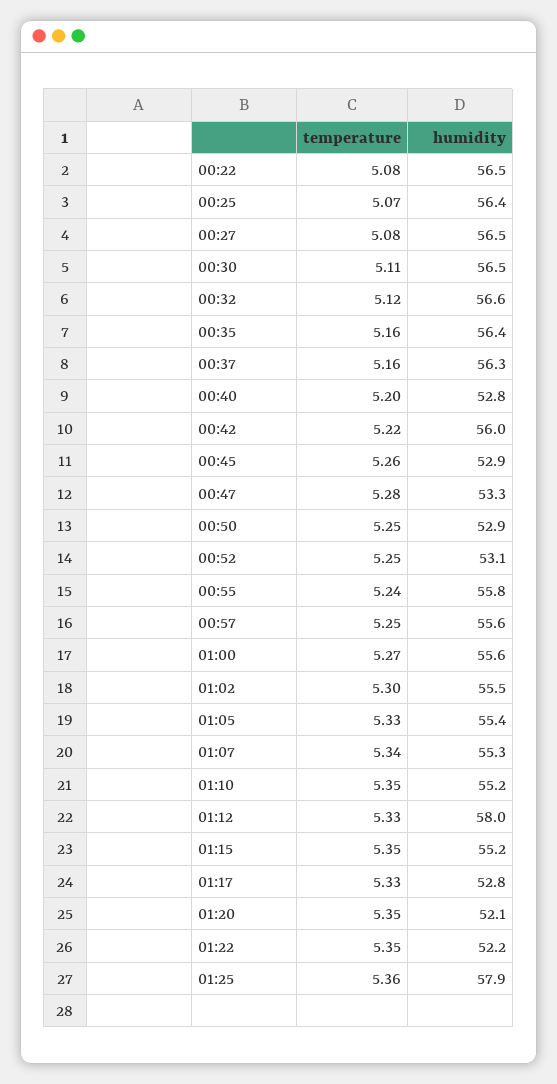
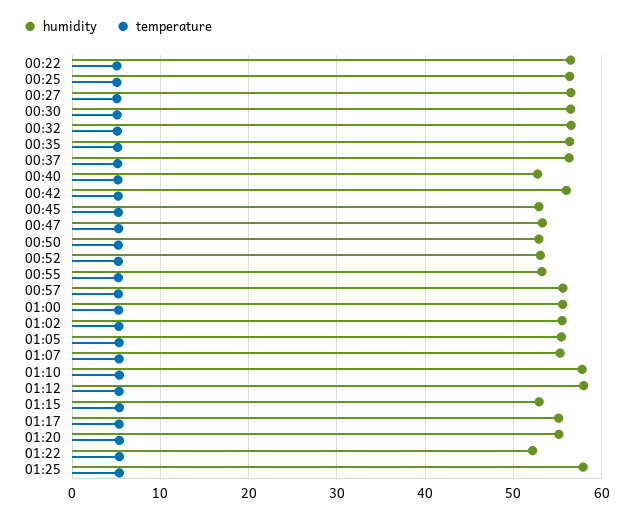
humidity, 00:55: 55.8 -> 53
humidity, 01:10: 55.2 -> 58
humidity, 01:15: 55.2 -> 53
humidity, 01:17: 52.8 -> 55
humidity, 01:20: 52.1 -> 55

